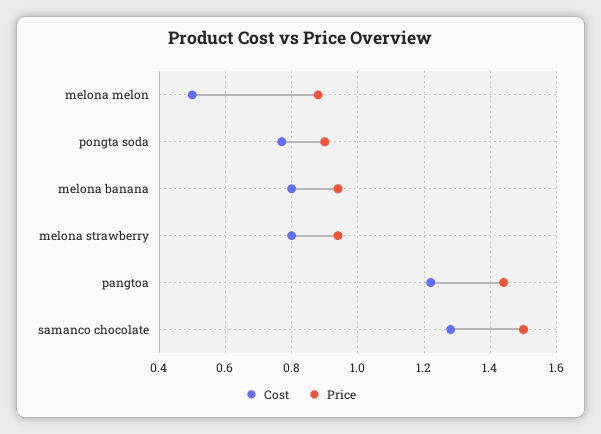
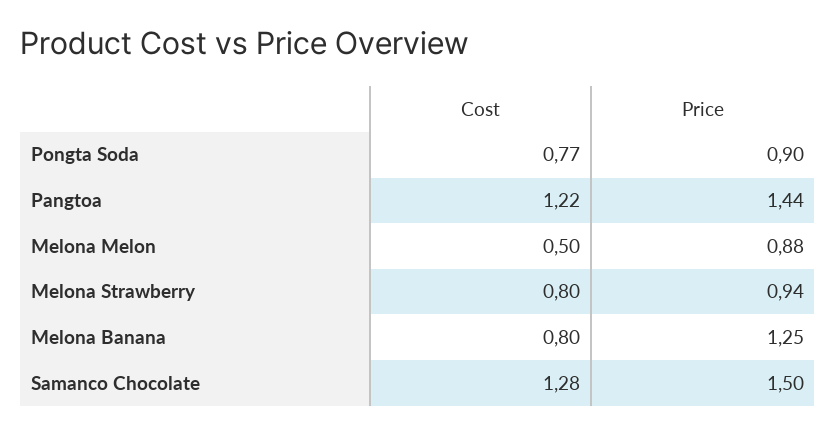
Price, melona banana: 0.95 -> 1.25

